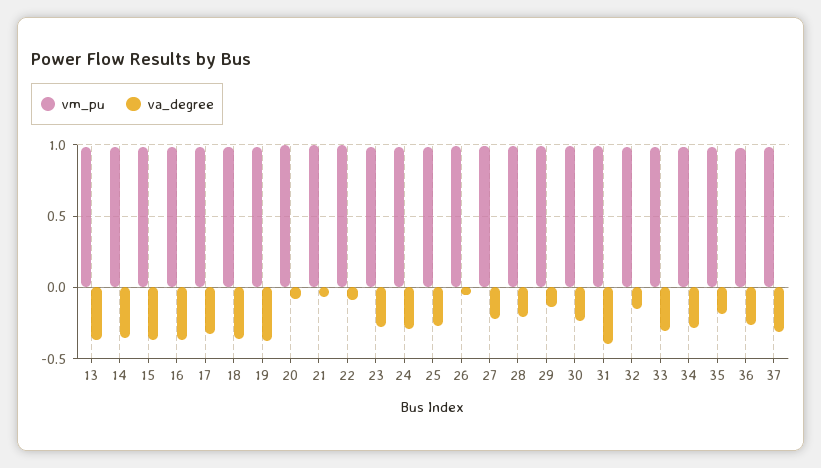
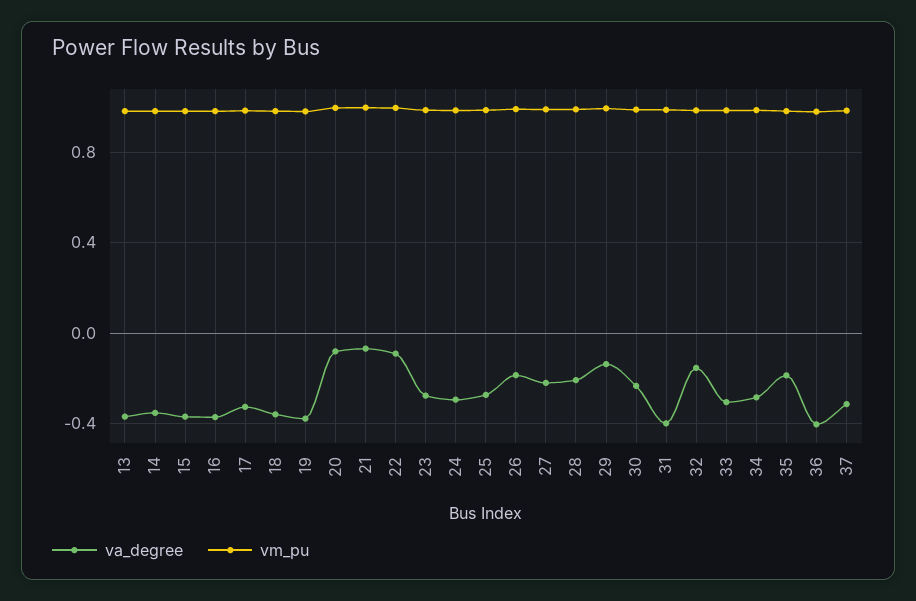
va_degree, 26: -0.05 -> -0.2
va_degree, 36: -0.25 -> -0.4

